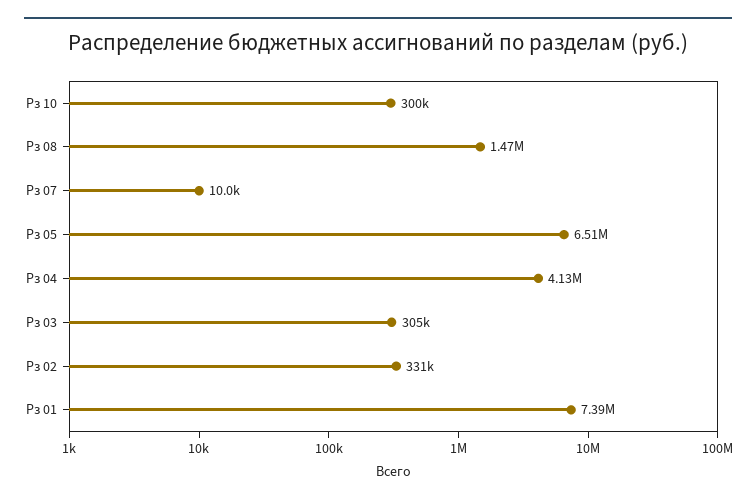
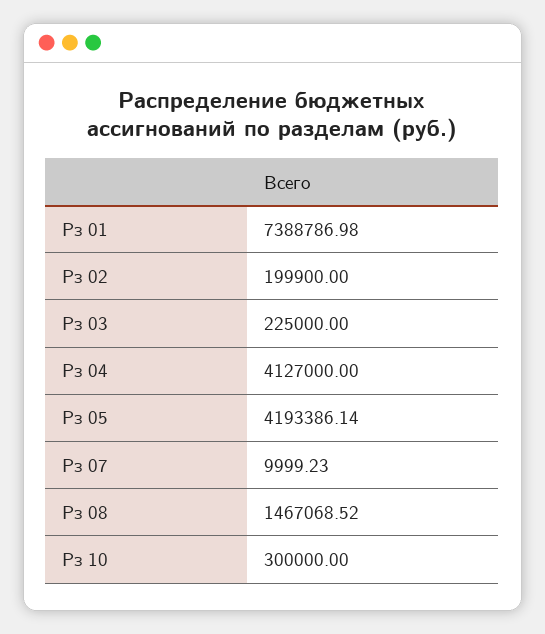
Рз 05: 6510000 -> 4193386.14
Рз 03: 305000 -> 225000
Рз 02: 331000 -> 199900

